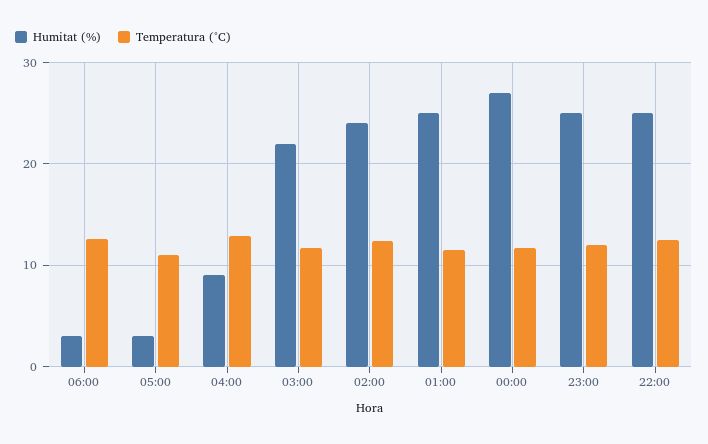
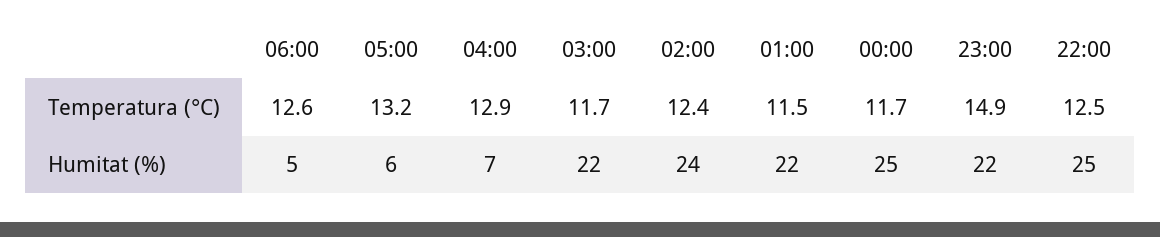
Humitat (%), 06:00: 3 -> 5
Humitat (%), 05:00: 3 -> 6
Temperatura (°C), 05:00: 11 -> 13.2
Humitat (%), 04:00: 9 -> 7
Humitat (%), 01:00: 25 -> 22
Humitat (%), 00:00: 27 -> 25
Humitat (%), 23:00: 25 -> 22
Temperatura (°C), 23:00: 12 -> 14.9

